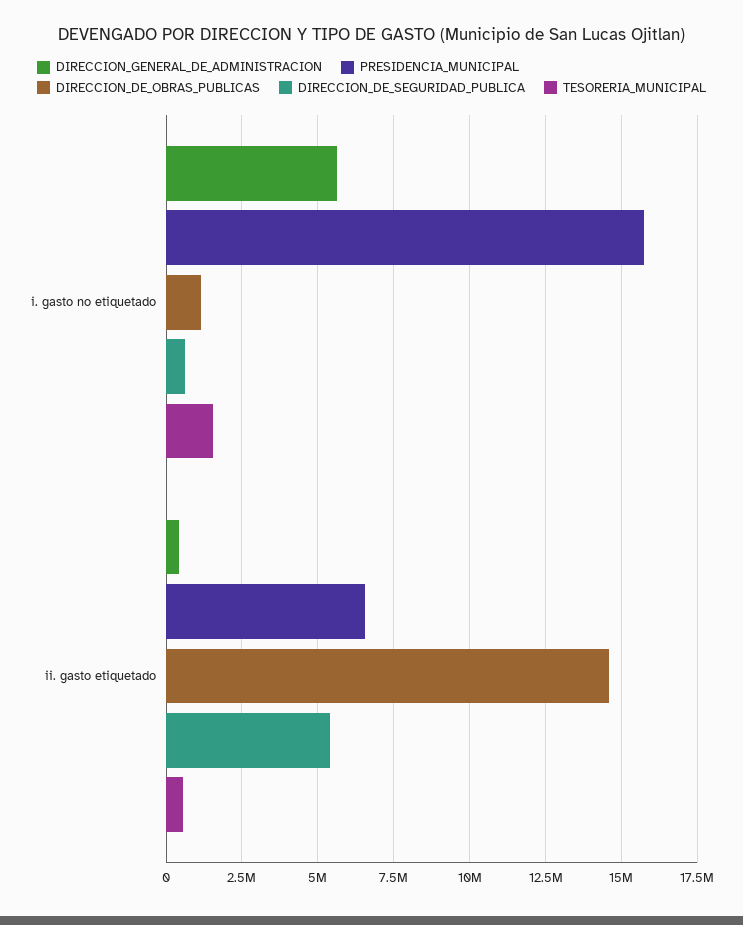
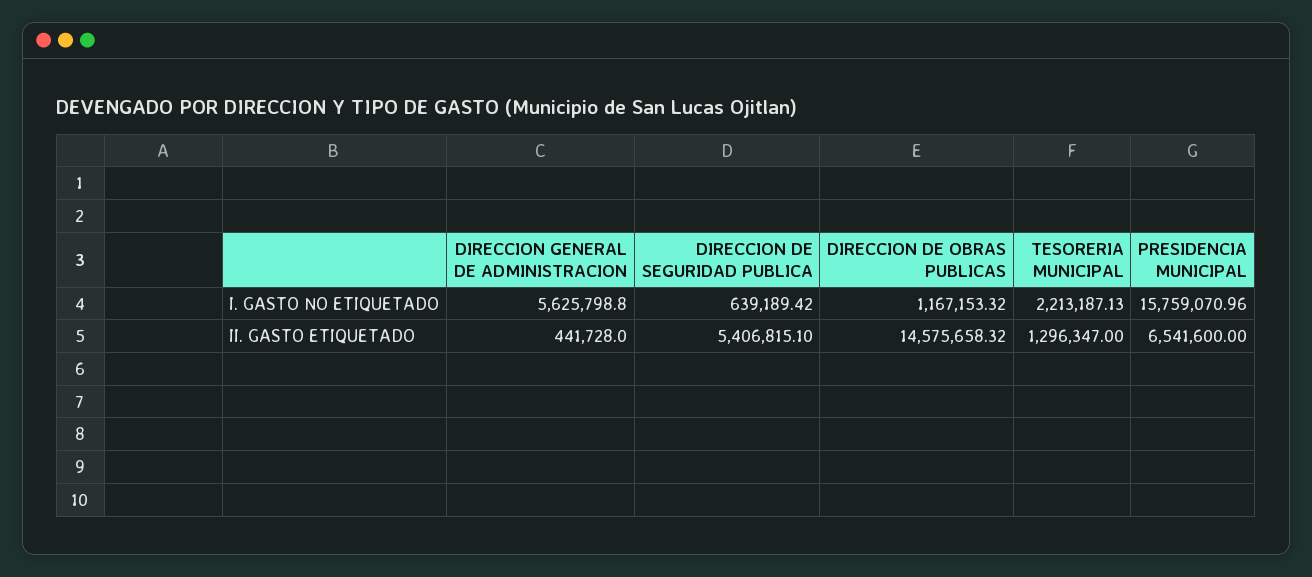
TESORERIA_MUNICIPAL, i. gasto no etiquetado: 1500000 -> 2213187.13
TESORERIA_MUNICIPAL, ii. gasto etiquetado: 500000 -> 1296347

